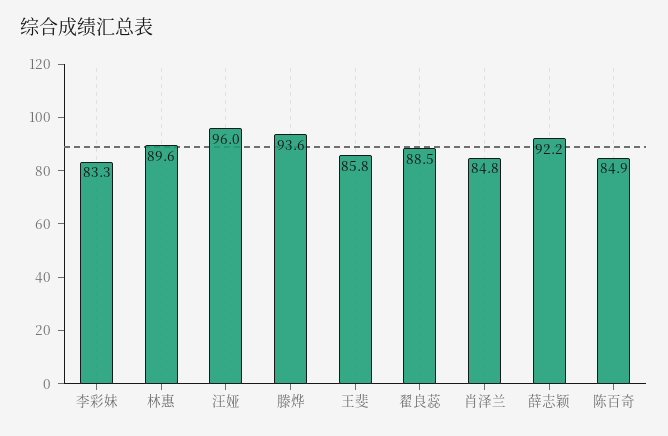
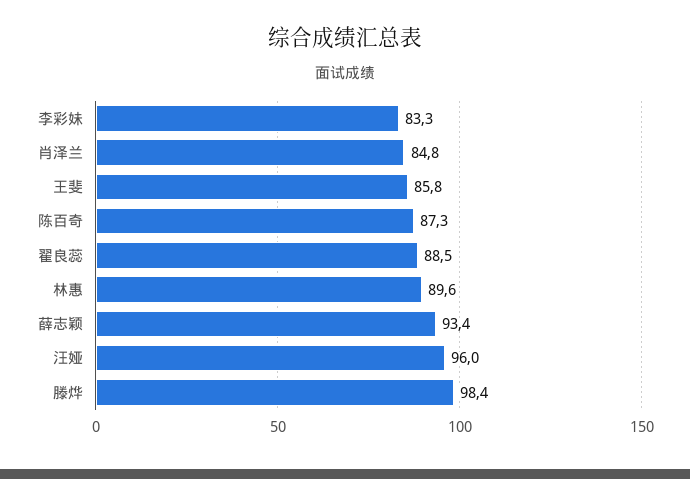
滕烨: 93.6 -> 98.4
薛志颖: 92.2 -> 93.4
陈百奇: 84.9 -> 87.3

